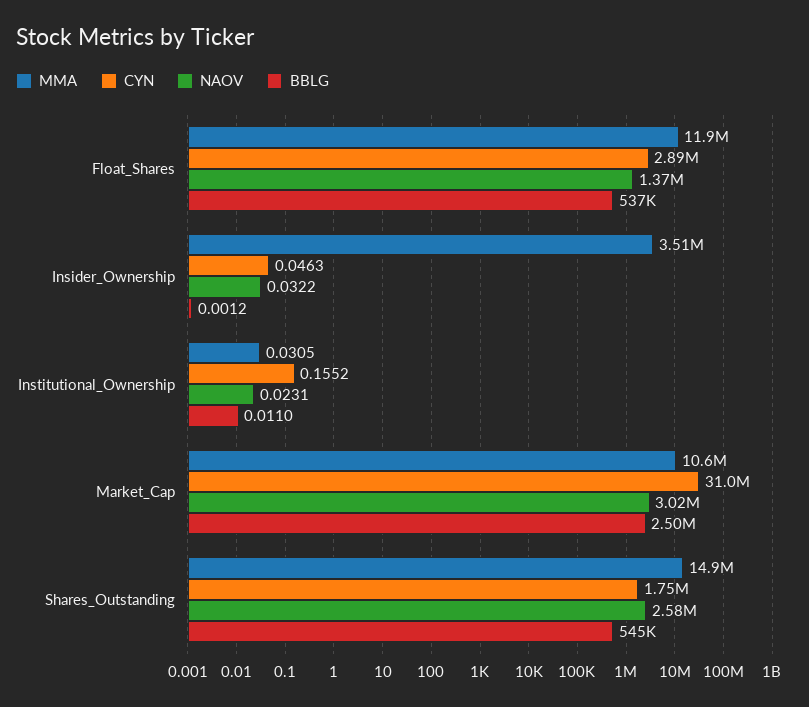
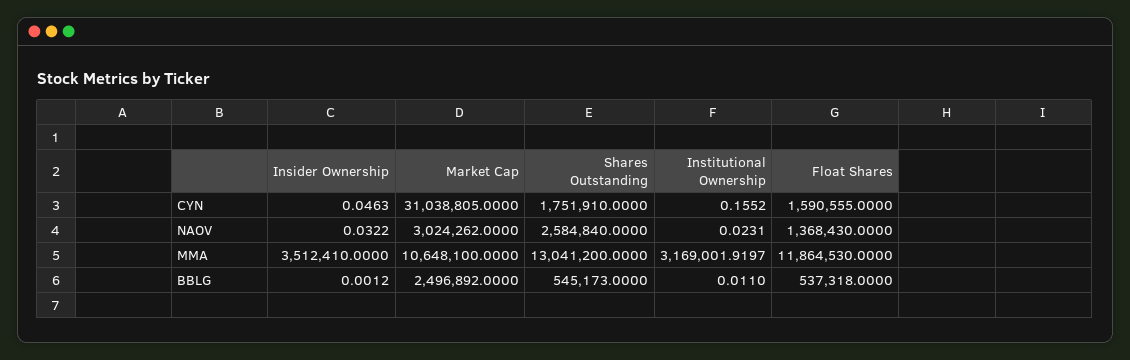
CYN, Float_Shares: 2890000 -> 1590555
MMA, Institutional_Ownership: 0.0305 -> 3169001.9197
MMA, Shares_Outstanding: 14900000 -> 13041200

